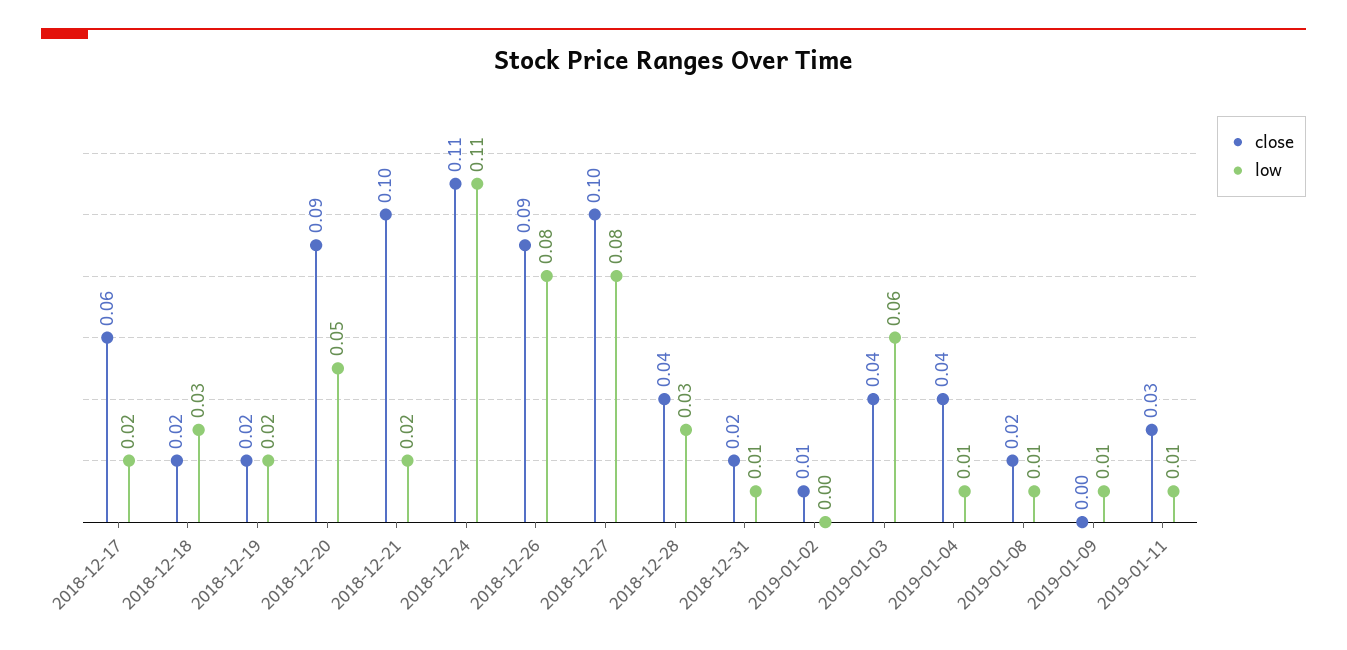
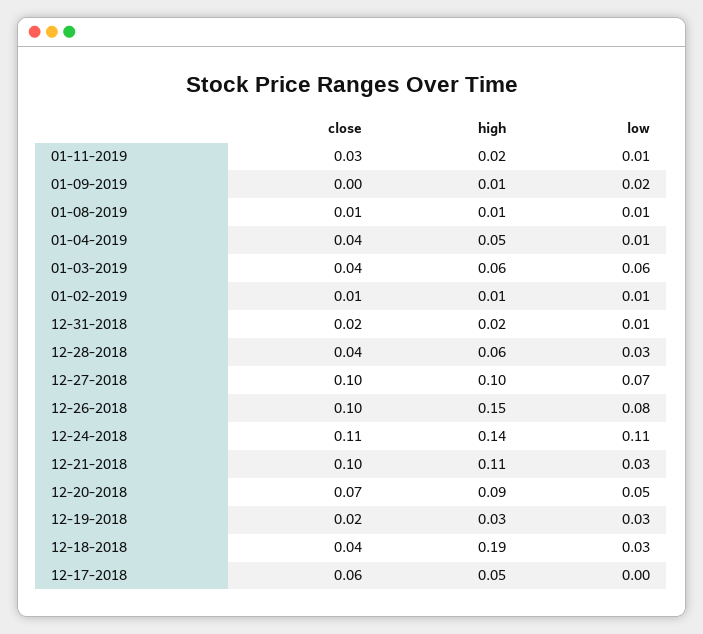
low, 2018-12-17: 0.02 -> 0
close, 2018-12-18: 0.02 -> 0.04
low, 2018-12-19: 0.02 -> 0.03
close, 2018-12-20: 0.09 -> 0.07
low, 2018-12-21: 0.02 -> 0.03
close, 2018-12-26: 0.09 -> 0.1
low, 2018-12-27: 0.08 -> 0.07
low, 2019-01-02: 0 -> 0.01
close, 2019-01-08: 0.02 -> 0.01
low, 2019-01-09: 0.01 -> 0.02
high, 2019-01-11: none -> 0.02
high, 2019-01-09: none -> 0.01
high, 2019-01-08: none -> 0.01
high, 2019-01-04: none -> 0.05
high, 2019-01-03: none -> 0.06
high, 2019-01-02: none -> 0.01
high, 2018-12-31: none -> 0.02
high, 2018-12-28: none -> 0.06
high, 2018-12-27: none -> 0.1
high, 2018-12-26: none -> 0.15
high, 2018-12-24: none -> 0.14
high, 2018-12-21: none -> 0.11
high, 2018-12-20: none -> 0.09
high, 2018-12-19: none -> 0.03
high, 2018-12-18: none -> 0.19
high, 2018-12-17: none -> 0.05

